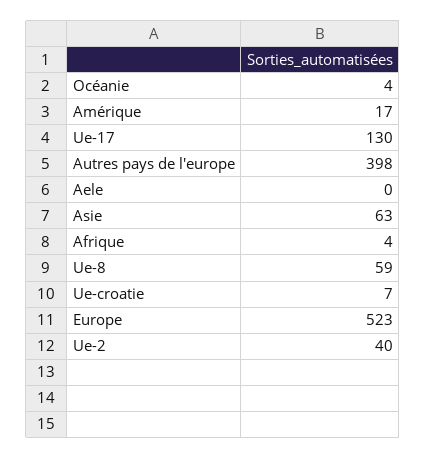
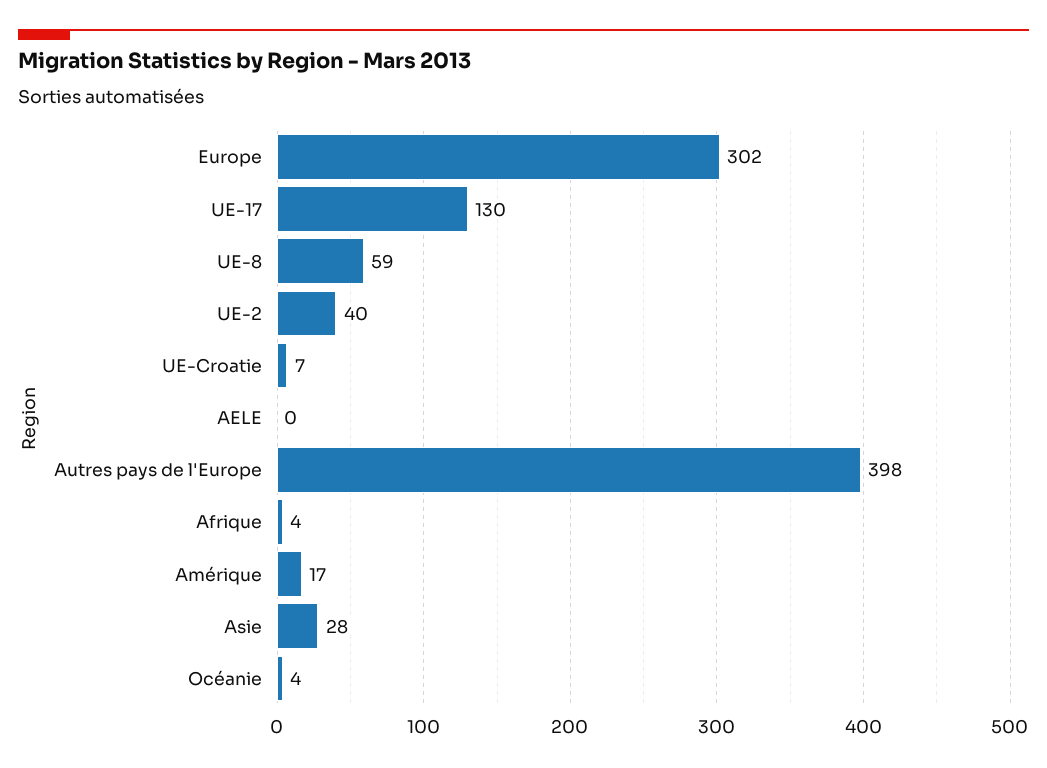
Asie: 63 -> 28
Europe: 523 -> 302

